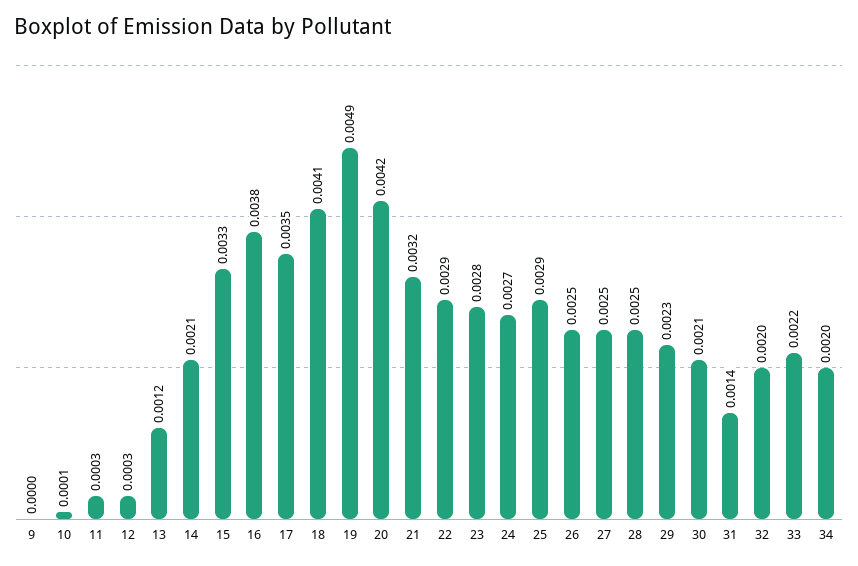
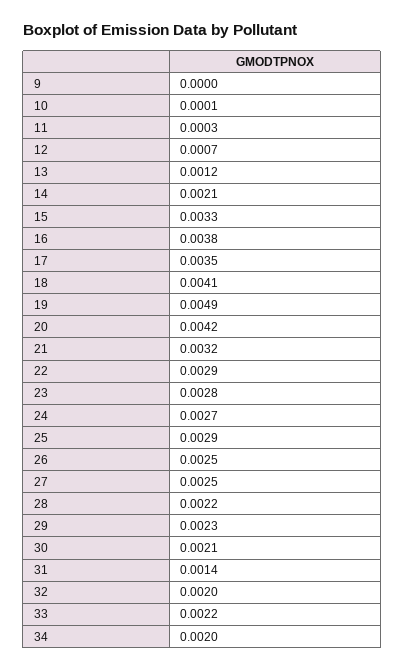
12: 0.0003 -> 0.0007
28: 0.0025 -> 0.0022

